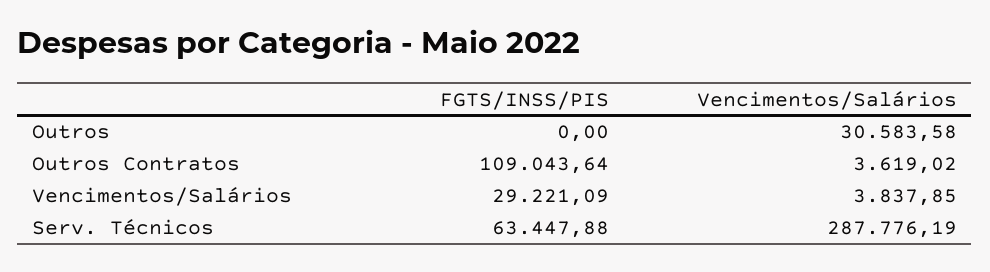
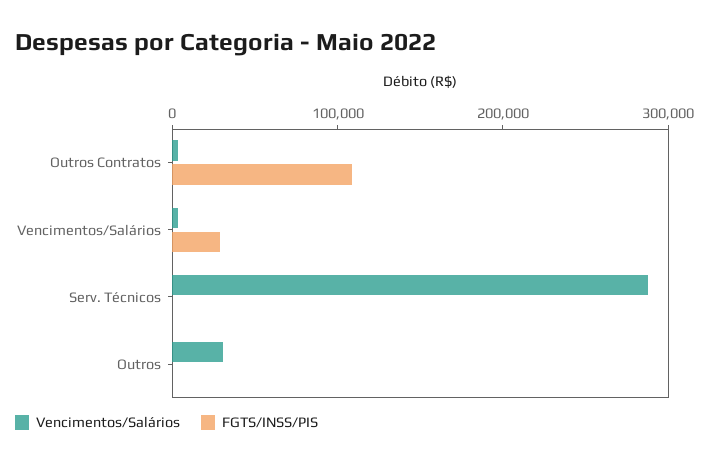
FGTS/INSS/PIS, Serv. Técnicos: 63447.88 -> 0

